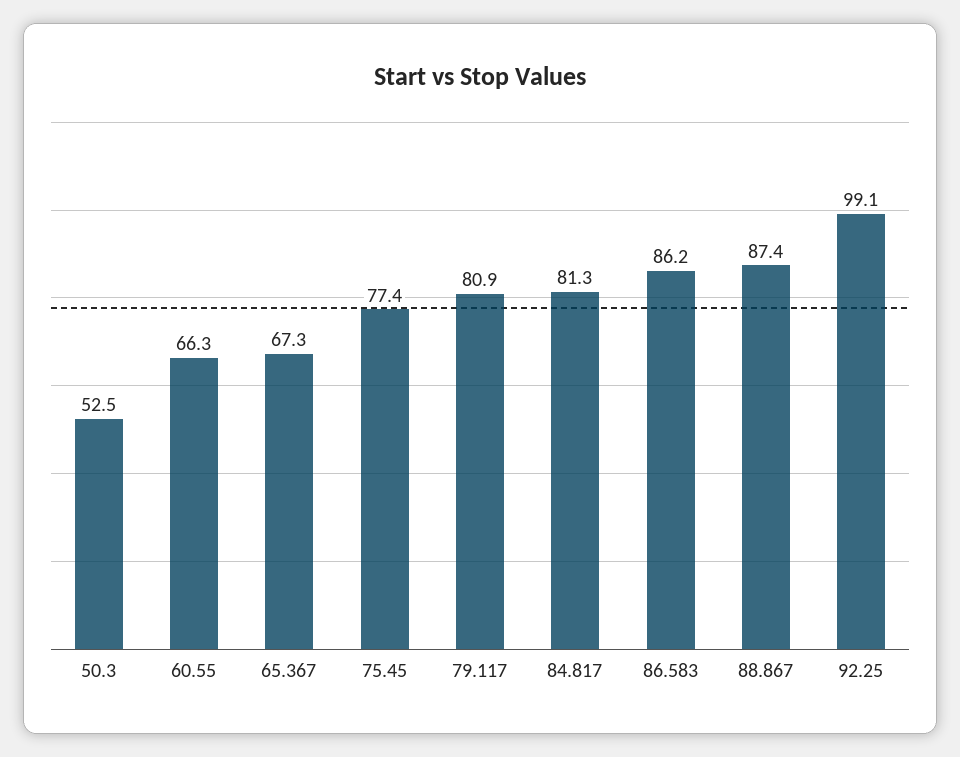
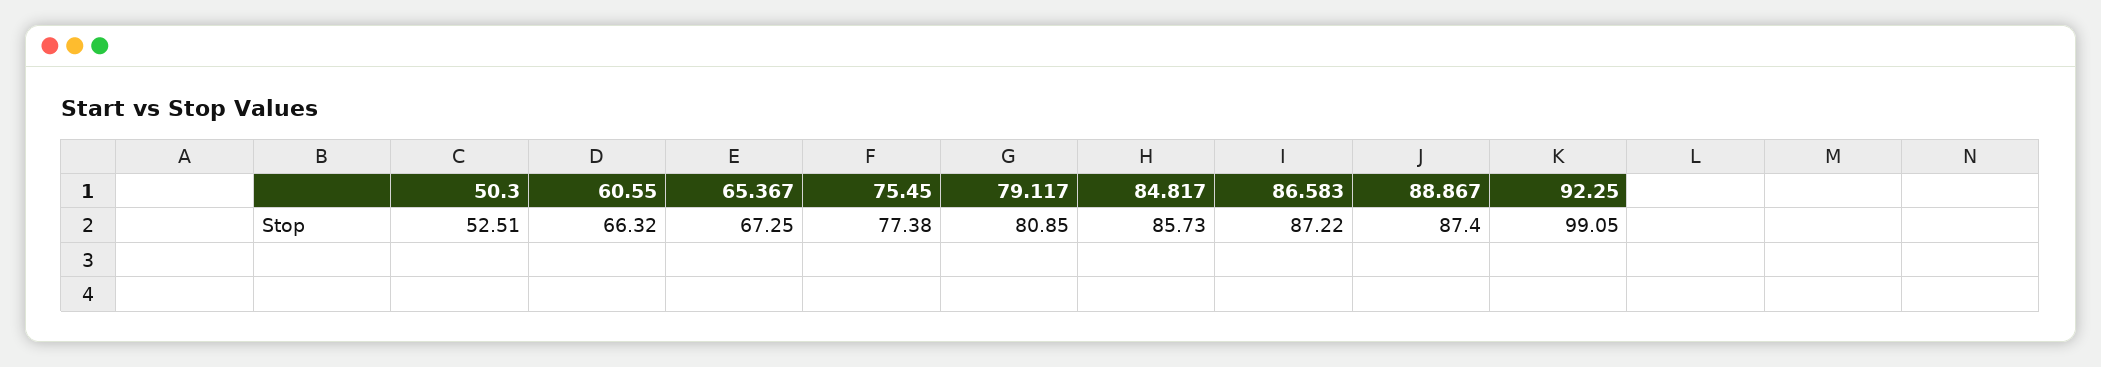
84.817: 81.3 -> 85.73
86.583: 86.2 -> 87.22

